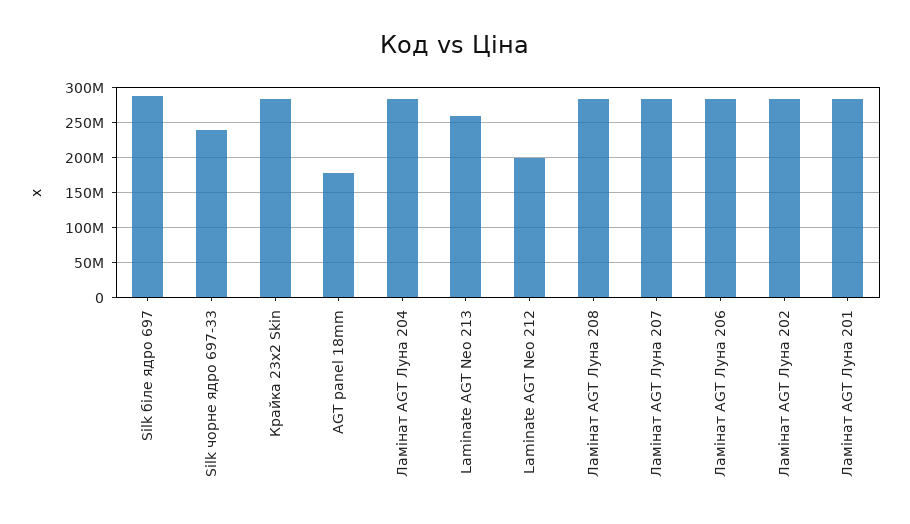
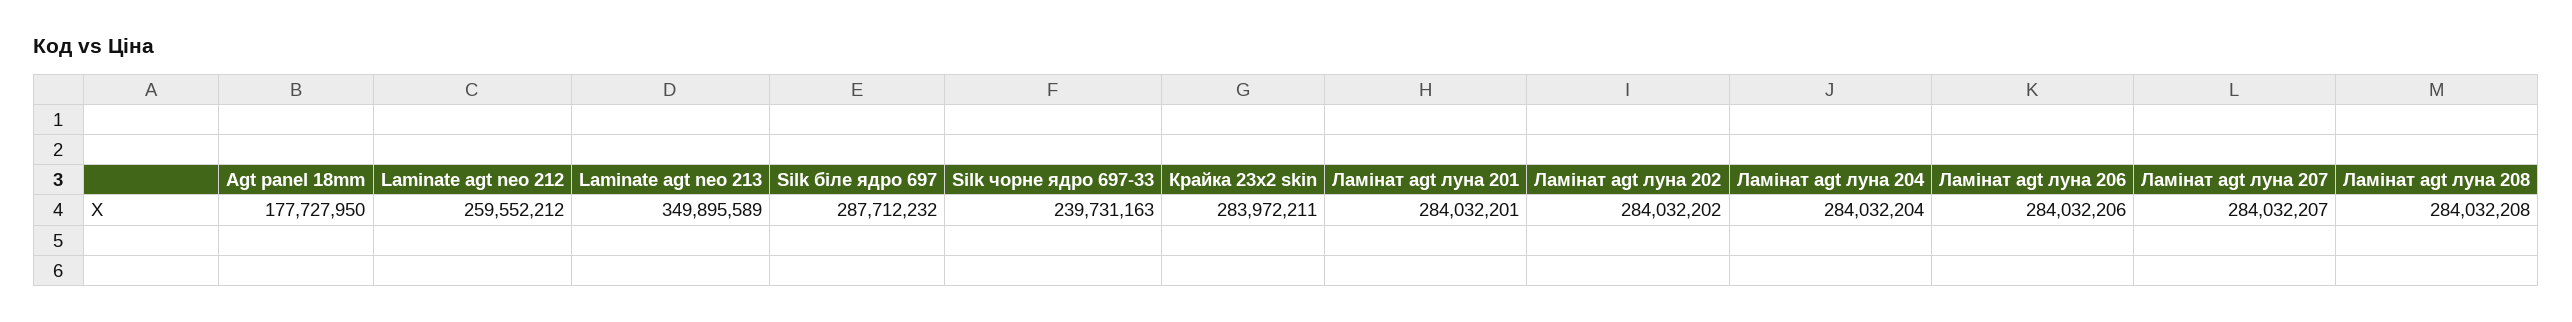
Laminate AGT Neo 213: 260000000 -> 349895589
Laminate AGT Neo 212: 200000000 -> 259552212

